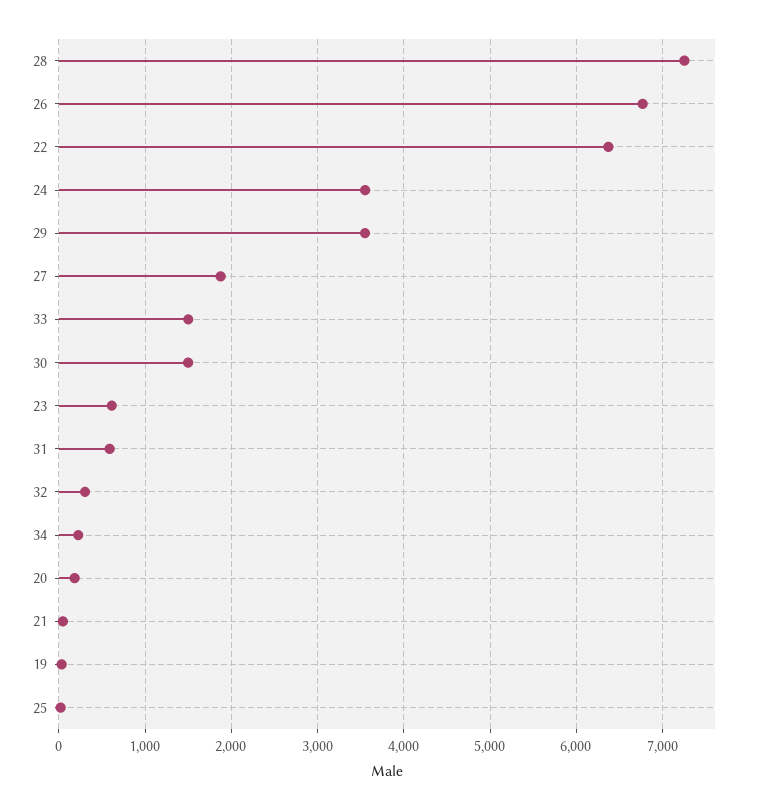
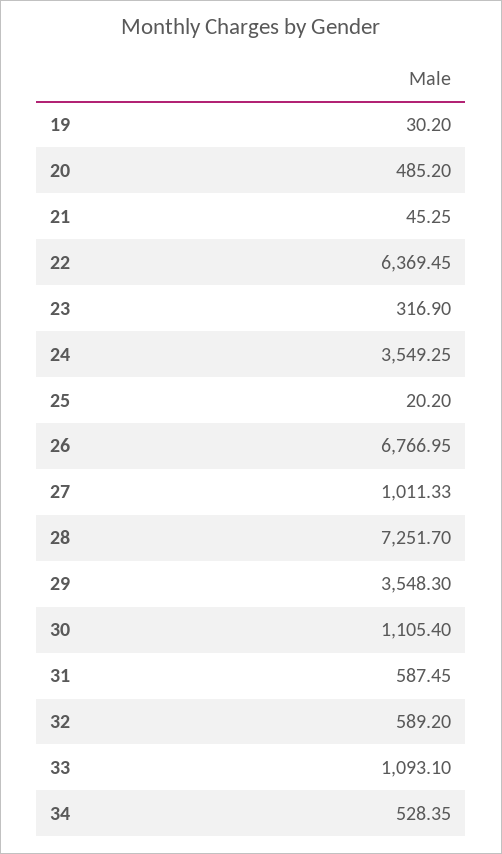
27: 1900 -> 1011.33
33: 1500 -> 1093.1
30: 1500 -> 1105.4
23: 600 -> 316.9
32: 300 -> 589.2
34: 200 -> 528.35
20: 200 -> 485.2

